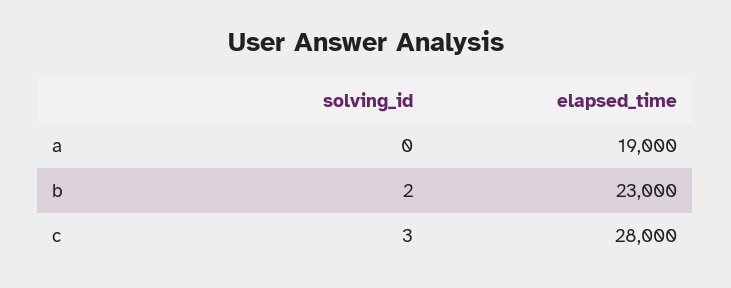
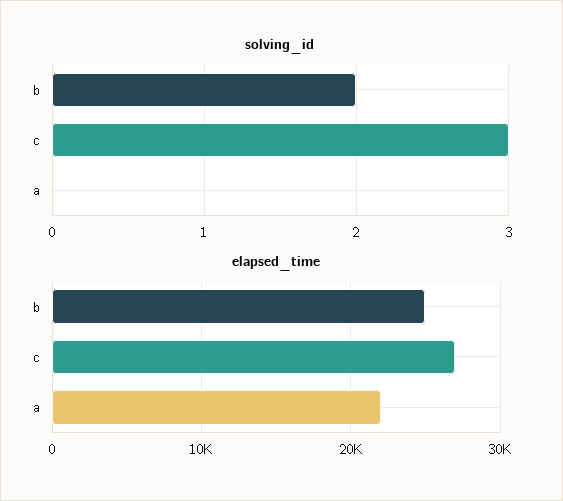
elapsed_time, a: 19000 -> 22000
elapsed_time, b: 23000 -> 25000
elapsed_time, c: 28000 -> 27000

